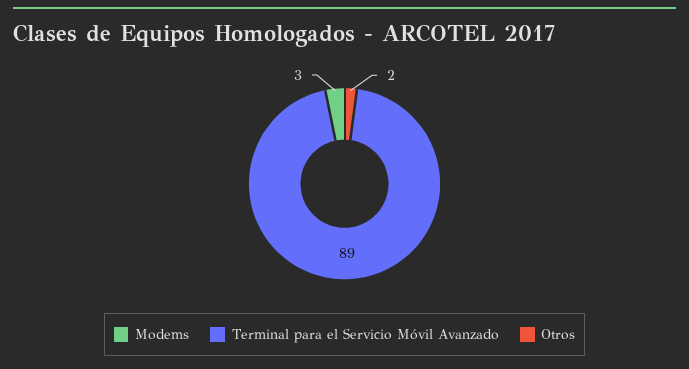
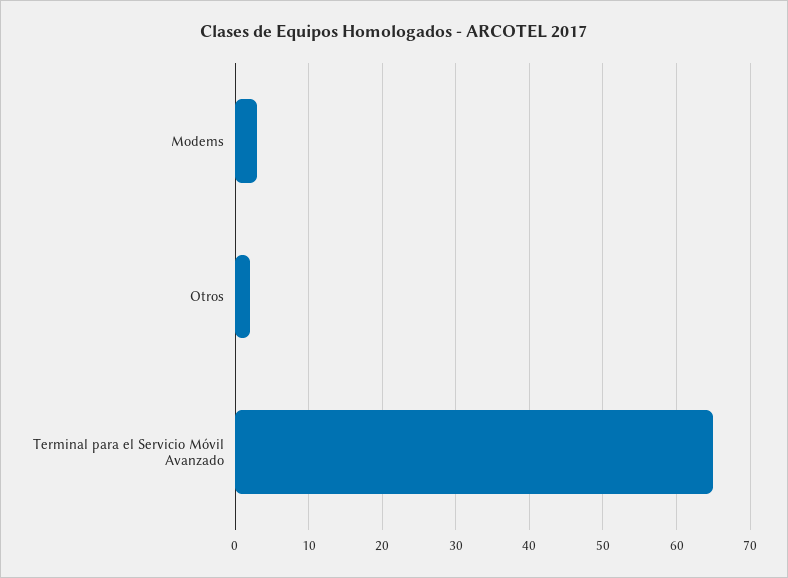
Terminal para el Servicio Móvil Avanzado: 89 -> 65

